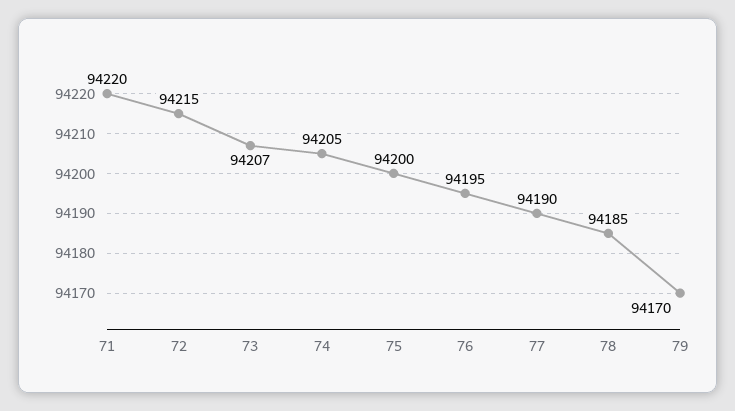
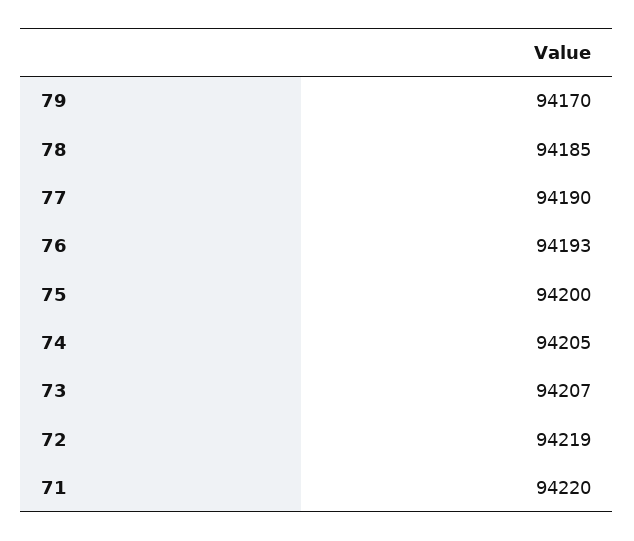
72: 94215 -> 94219
76: 94195 -> 94193

